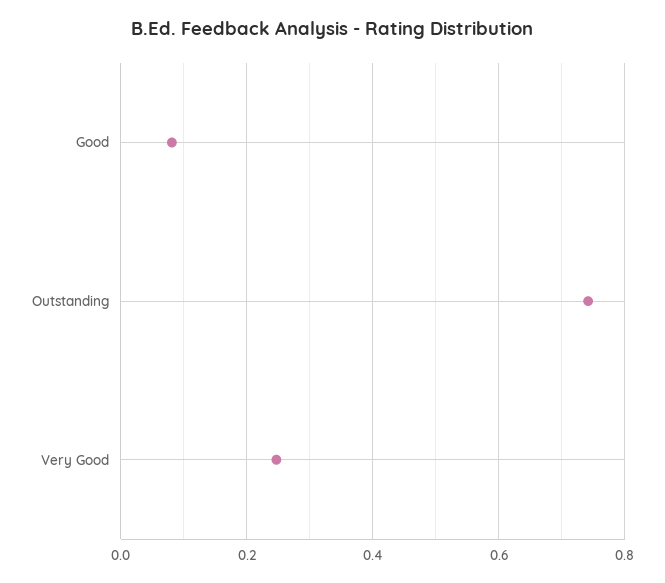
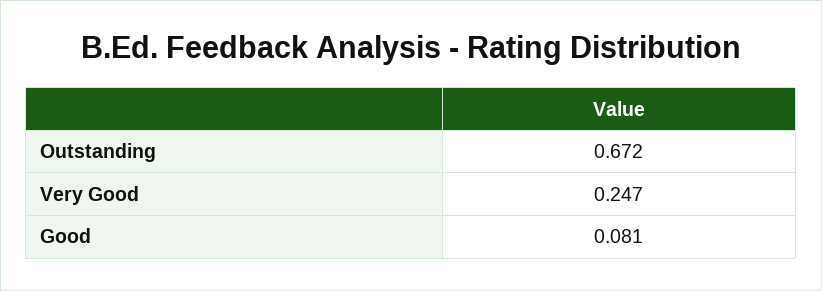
Outstanding: 0.74 -> 0.672

